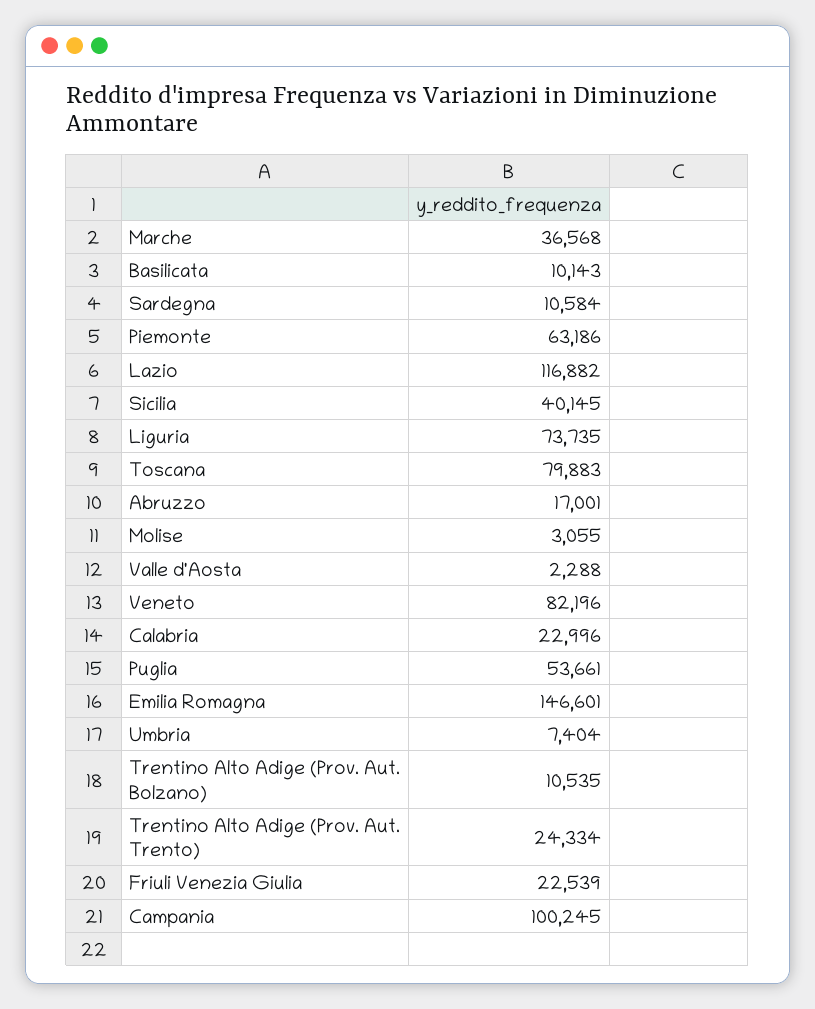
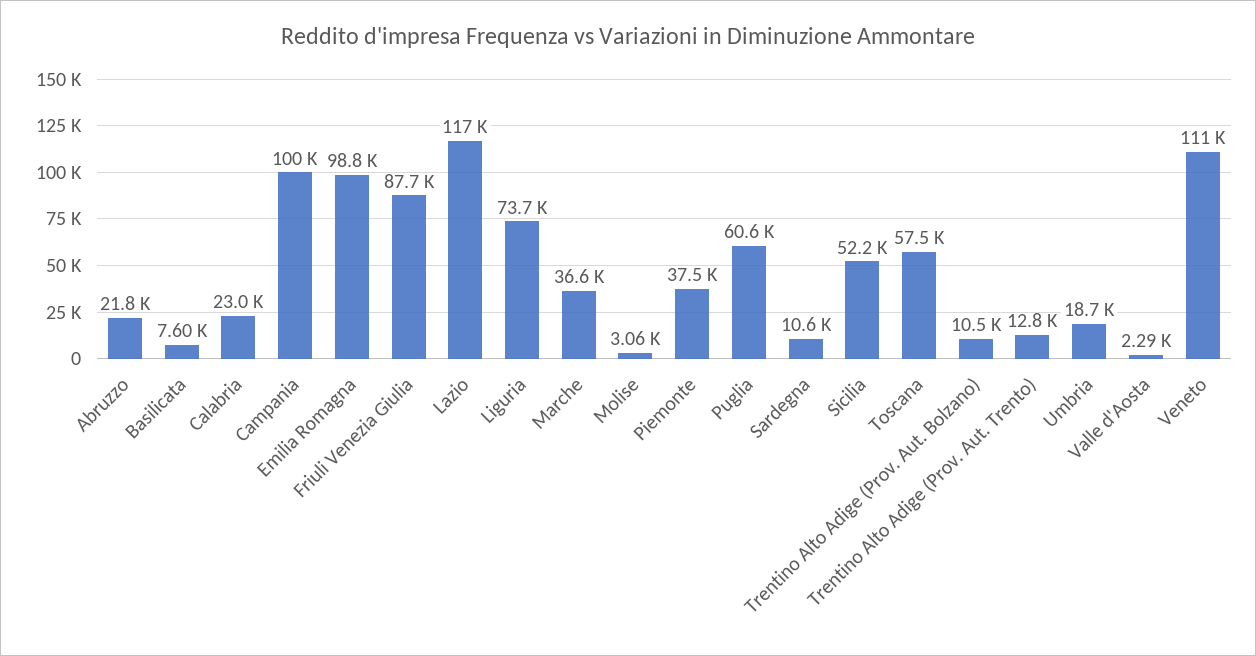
Basilicata: 10143 -> 7600
Piemonte: 63186 -> 37500
Sicilia: 40145 -> 52200
Toscana: 79883 -> 57500
Abruzzo: 17001 -> 21800
Veneto: 82196 -> 111000
Puglia: 53661 -> 60600
Emilia Romagna: 146601 -> 98800
Umbria: 7404 -> 18700
Trentino Alto Adige (Prov. Aut. Trento): 24334 -> 12800
Friuli Venezia Giulia: 22539 -> 87700

